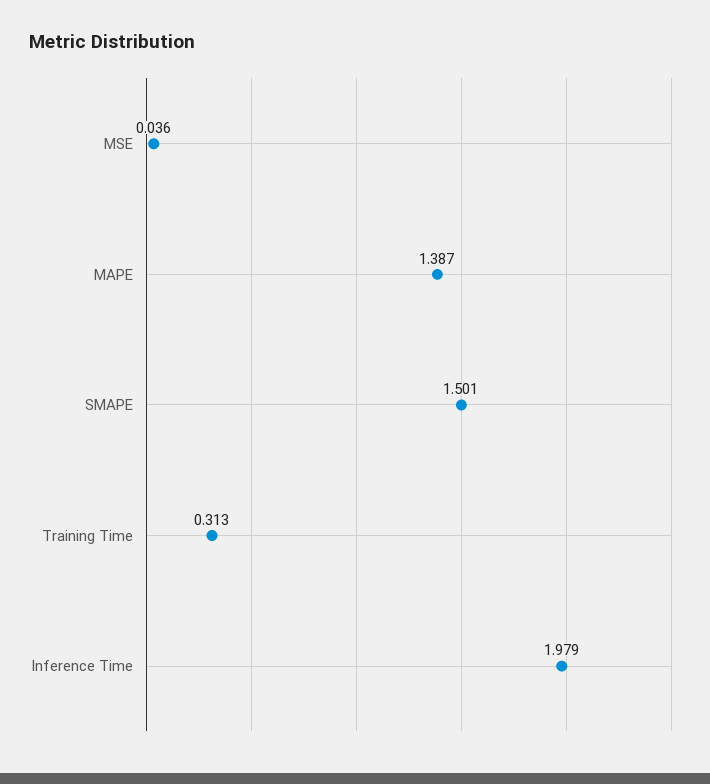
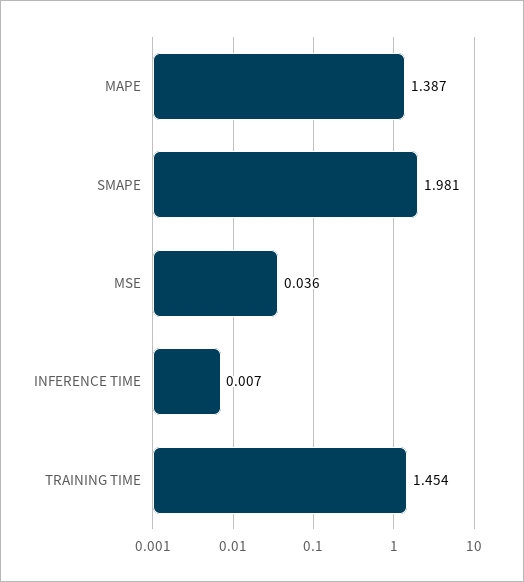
SMAPE: 1.501 -> 1.981
Training Time: 0.313 -> 1.454
Inference Time: 1.979 -> 0.007

